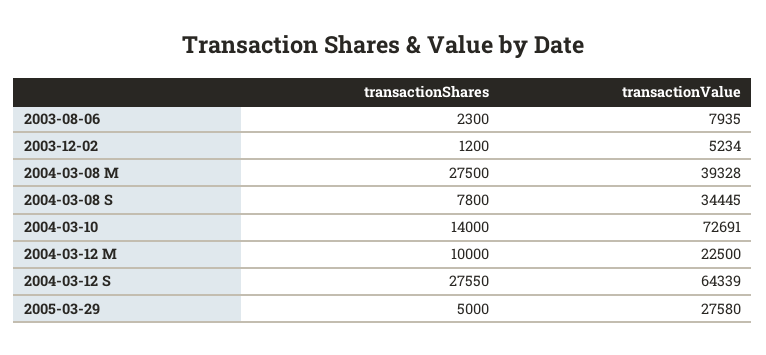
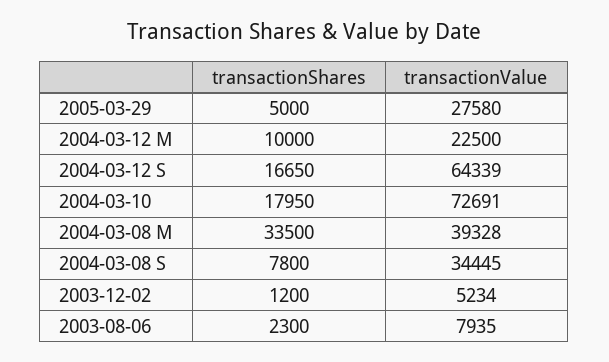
transactionShares, 2004-03-08 M: 27500 -> 33500
transactionShares, 2004-03-10: 14000 -> 17950
transactionShares, 2004-03-12 S: 27550 -> 16650

